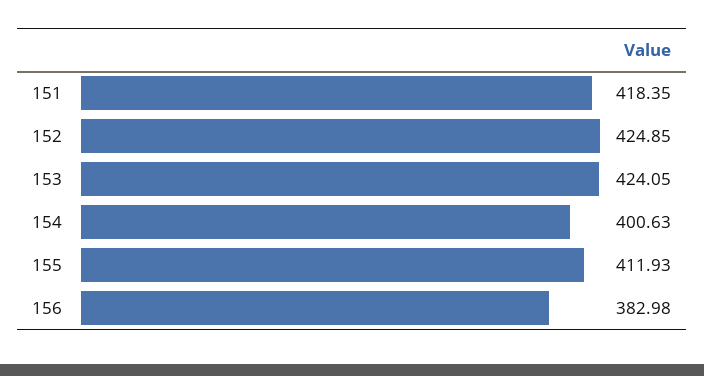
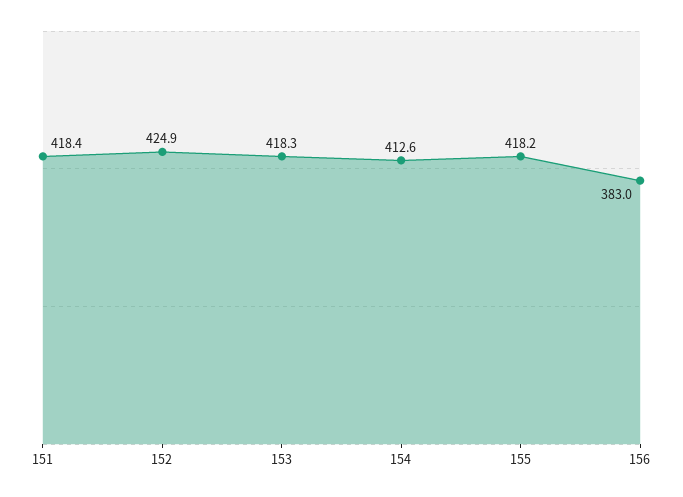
153: 424.05 -> 418.3
154: 400.63 -> 412.6
155: 411.93 -> 418.2

